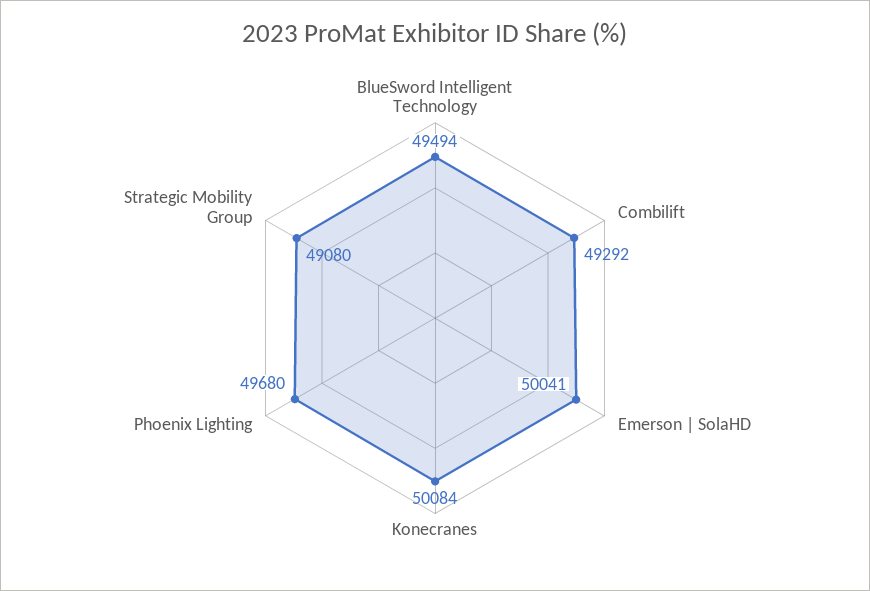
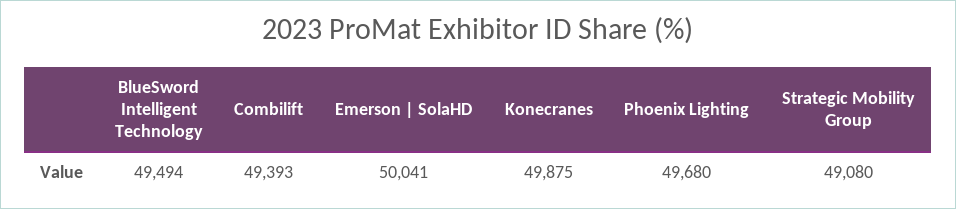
Combilift: 49292 -> 49393
Konecranes: 50084 -> 49875

